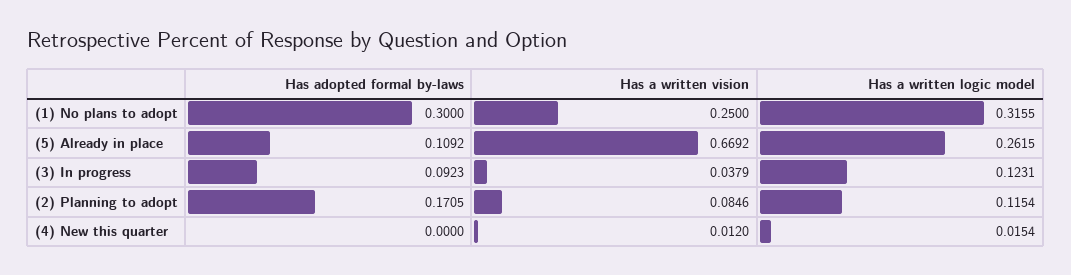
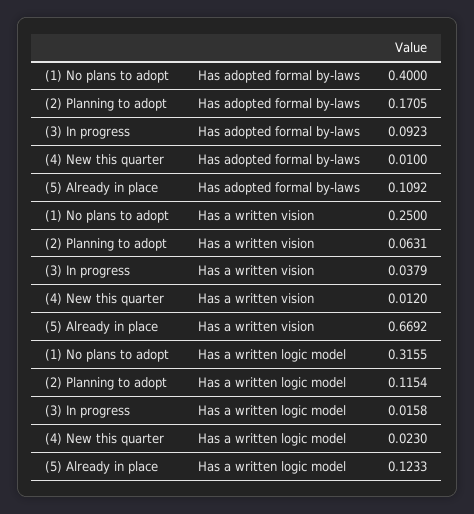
Has adopted formal by-laws, (1) No plans to adopt: 0.3 -> 0.4
Has a written logic model, (5) Already in place: 0.2615 -> 0.1233
Has a written logic model, (3) In progress: 0.1231 -> 0.0158
Has a written vision, (2) Planning to adopt: 0.0846 -> 0.0631
Has adopted formal by-laws, (4) New this quarter: 0 -> 0.01
Has a written logic model, (4) New this quarter: 0.0154 -> 0.023

